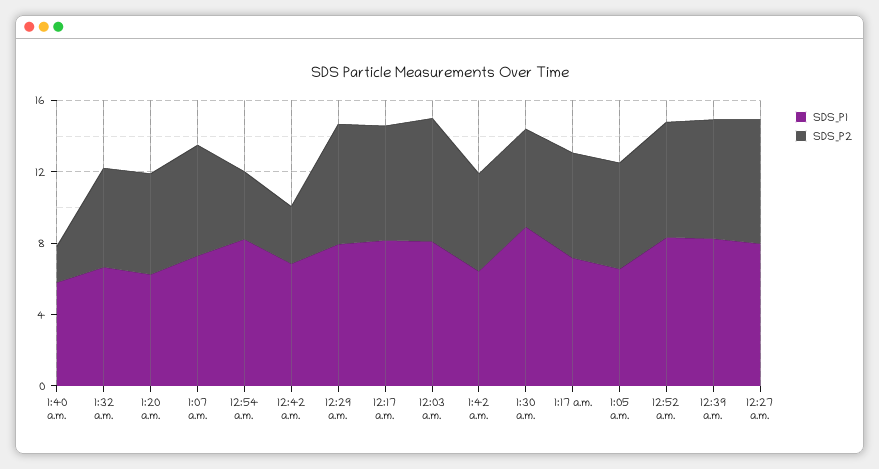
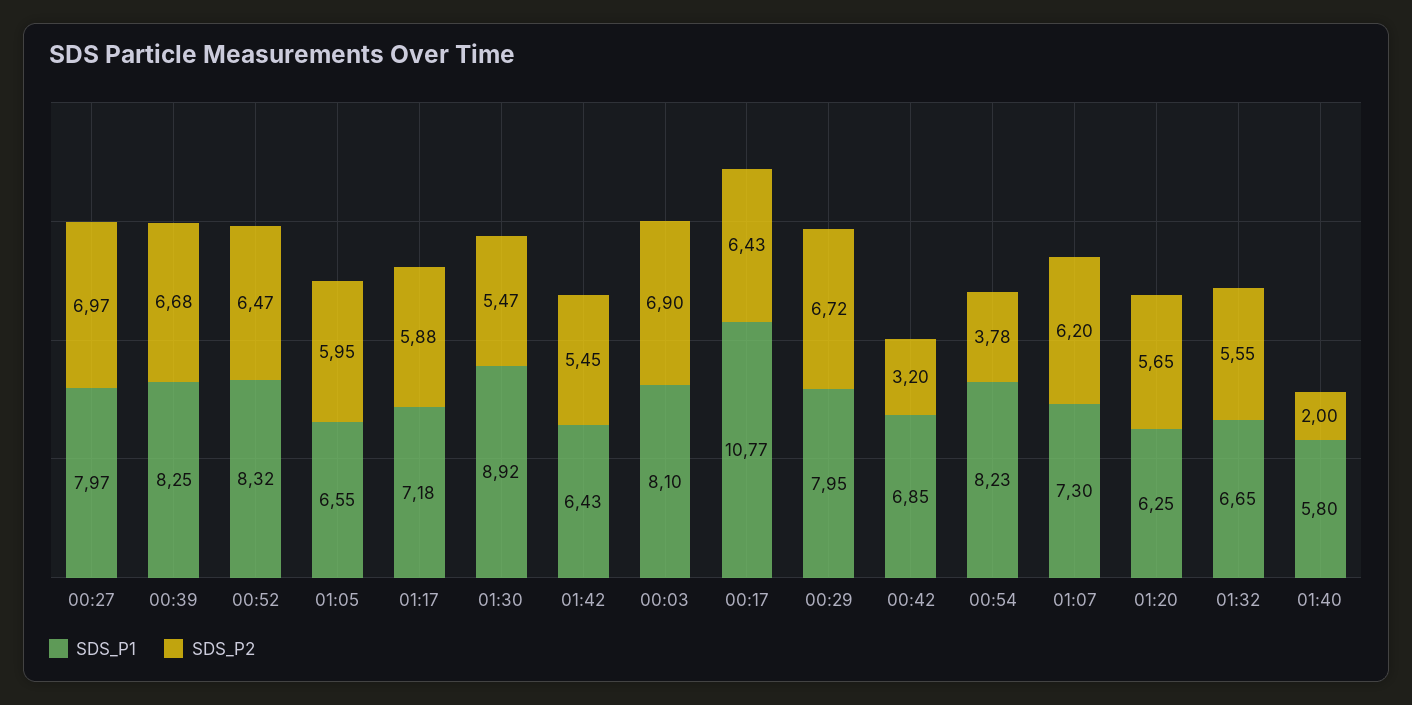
SDS_P1, 12:17 a.m.: 8 -> 10.77

